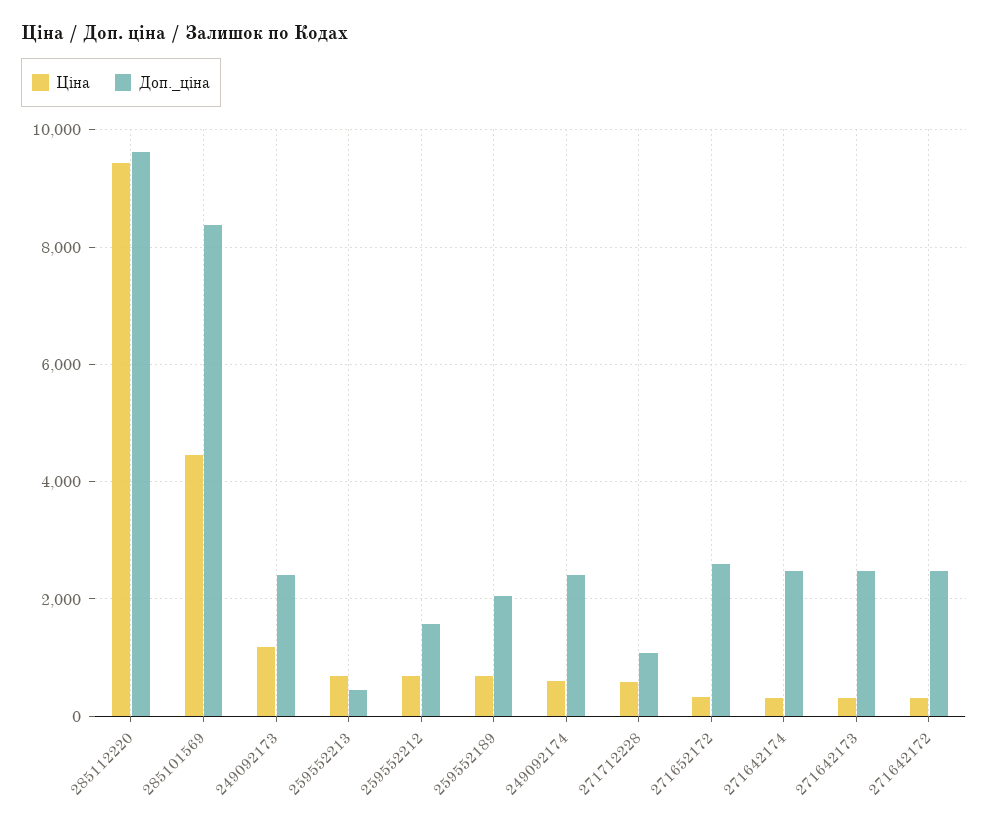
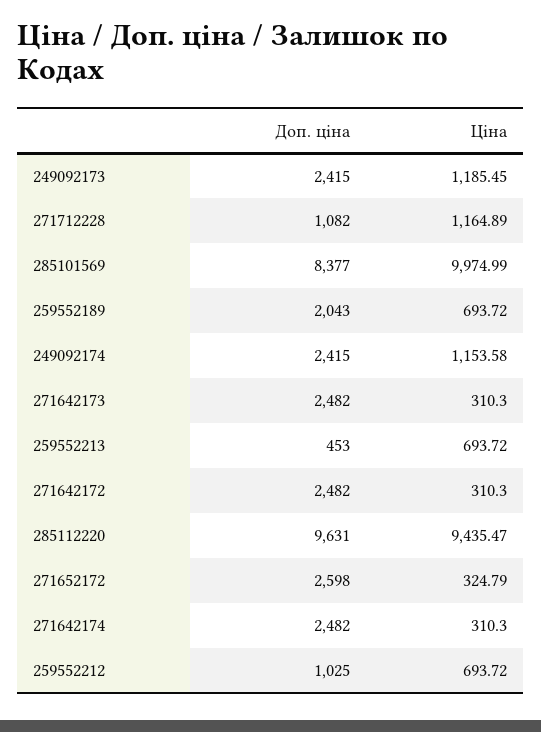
Ціна, 285101569: 4400 -> 9974.99
Доп._ціна, 259552212: 1600 -> 1025
Ціна, 249092174: 600 -> 1153.58
Ціна, 271712228: 600 -> 1164.89

